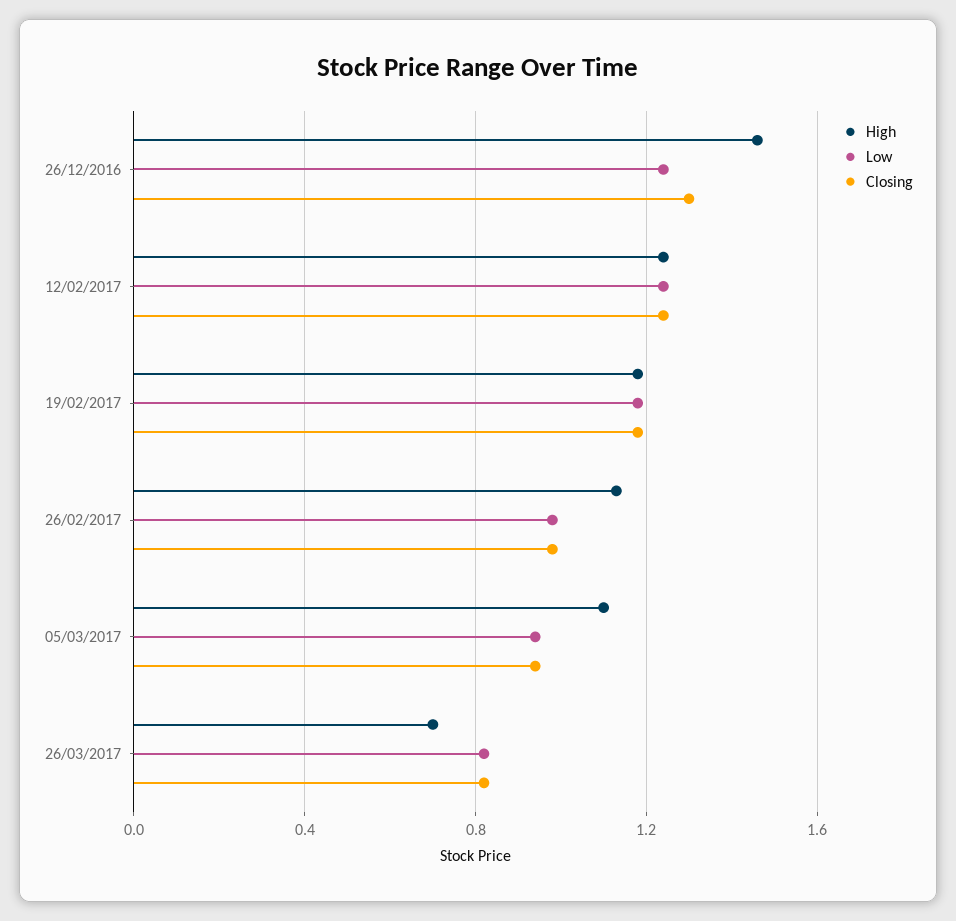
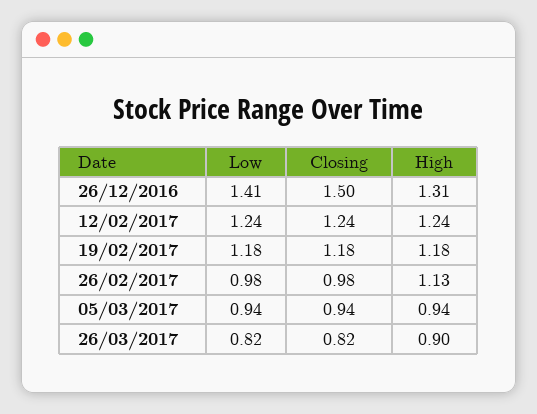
High, 26/12/2016: 1.45 -> 1.31
Low, 26/12/2016: 1.25 -> 1.41
Closing, 26/12/2016: 1.3 -> 1.5
High, 05/03/2017: 1.1 -> 0.94
High, 26/03/2017: 0.7 -> 0.9

